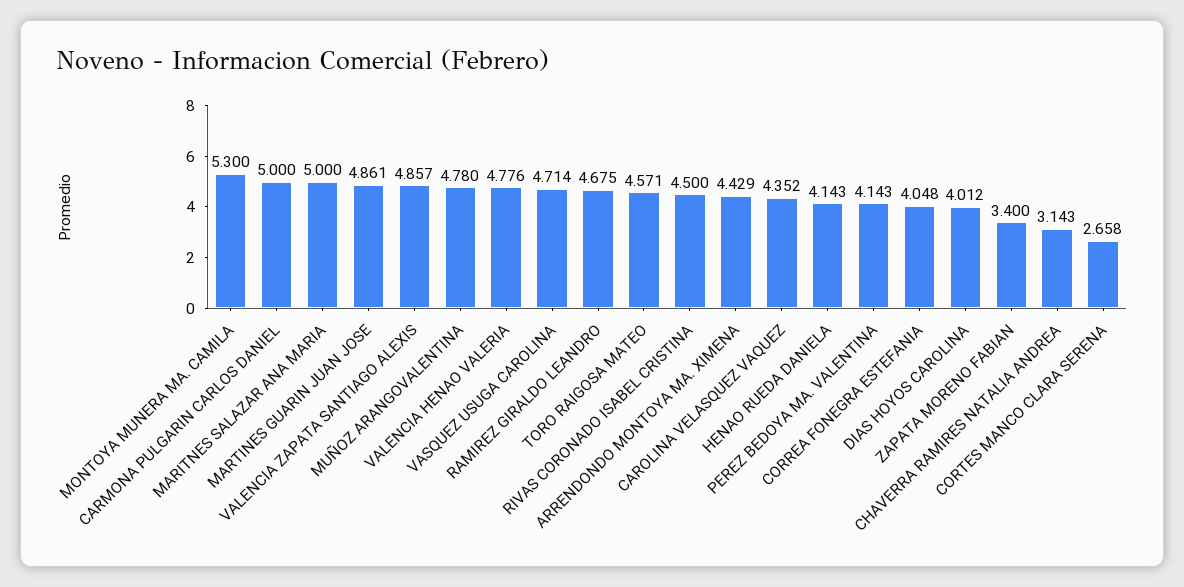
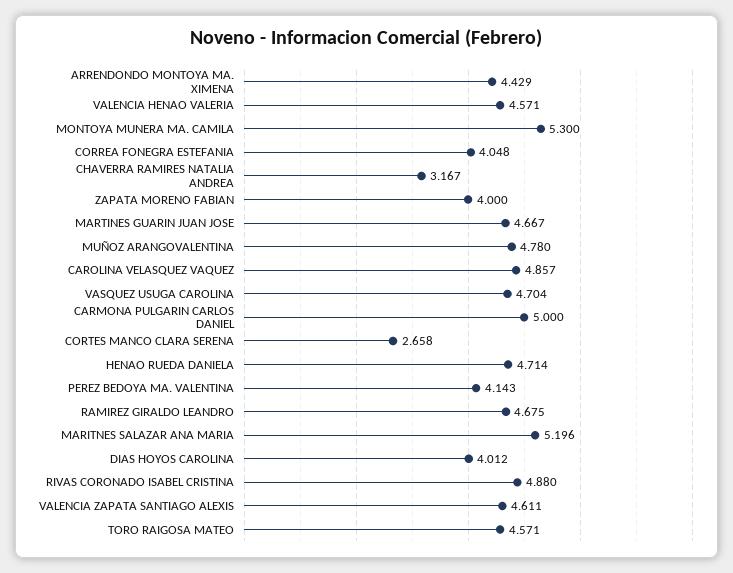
MARITNES SALAZAR ANA MARIA: 5 -> 5.196
MARTINES GUARIN JUAN JOSE: 4.861 -> 4.667
VALENCIA ZAPATA SANTIAGO ALEXIS: 4.857 -> 4.611
VALENCIA HENAO VALERIA: 4.776 -> 4.571
VASQUEZ USUGA CAROLINA: 4.714 -> 4.704
RIVAS CORONADO ISABEL CRISTINA: 4.5 -> 4.88
CAROLINA VELASQUEZ VAQUEZ: 4.352 -> 4.857
HENAO RUEDA DANIELA: 4.143 -> 4.714
ZAPATA MORENO FABIAN: 3.4 -> 4
CHAVERRA RAMIRES NATALIA ANDREA: 3.143 -> 3.167

